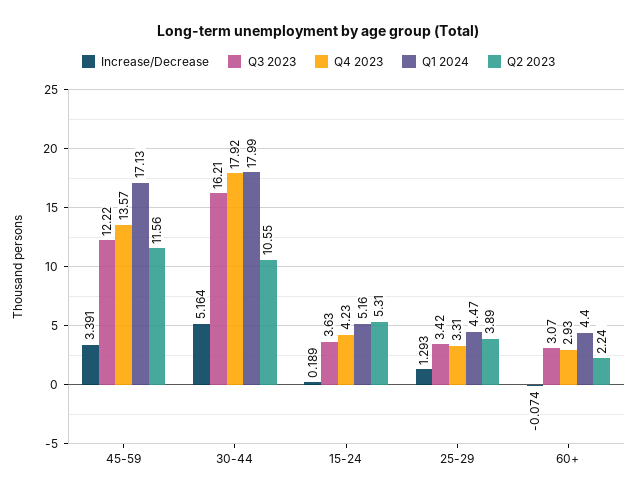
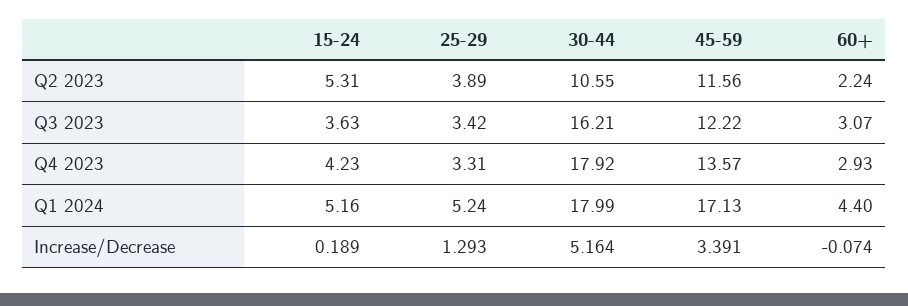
Q1 2024, 25-29: 4.47 -> 5.24

